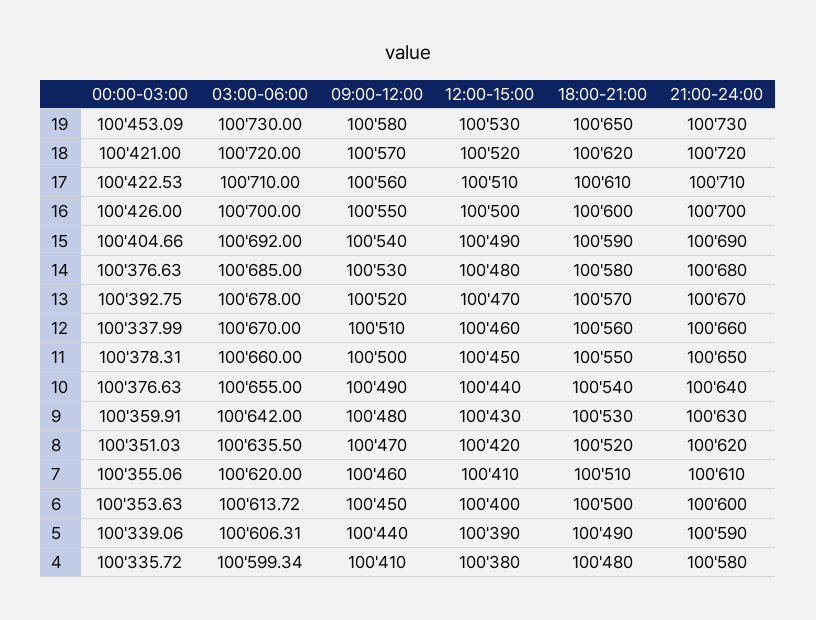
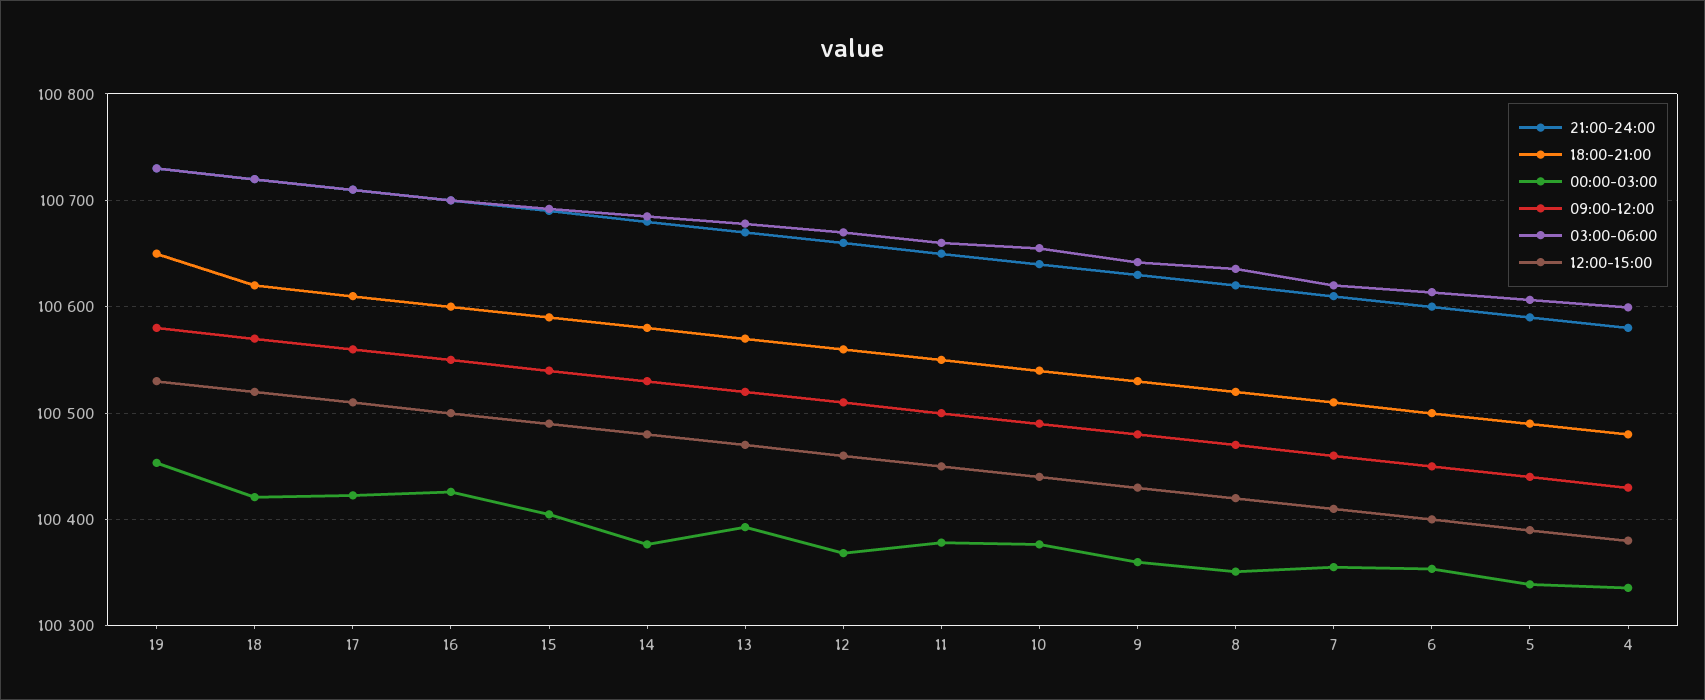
00:00-03:00, 12: 100337.99 -> 100370
09:00-12:00, 4: 100410 -> 100430

